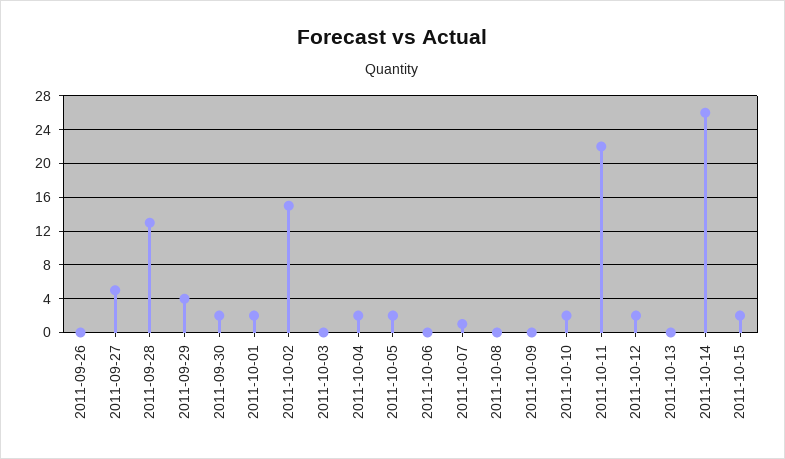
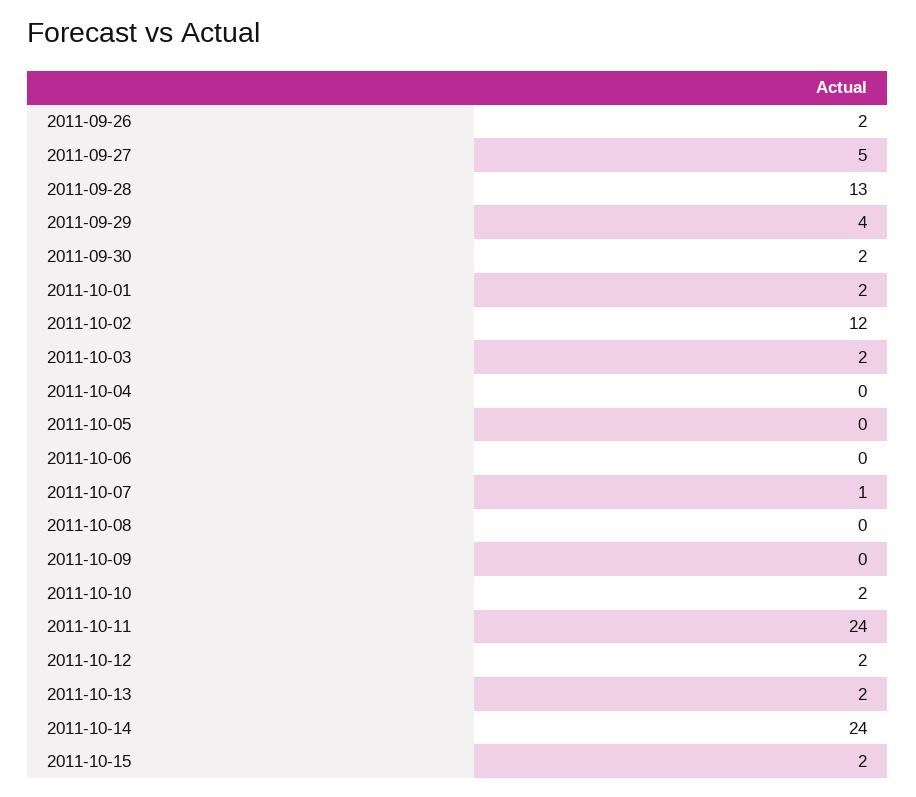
2011-09-26: 0 -> 2
2011-10-02: 15 -> 12
2011-10-03: 0 -> 2
2011-10-04: 2 -> 0
2011-10-05: 2 -> 0
2011-10-11: 22 -> 24
2011-10-13: 0 -> 2
2011-10-14: 26 -> 24

